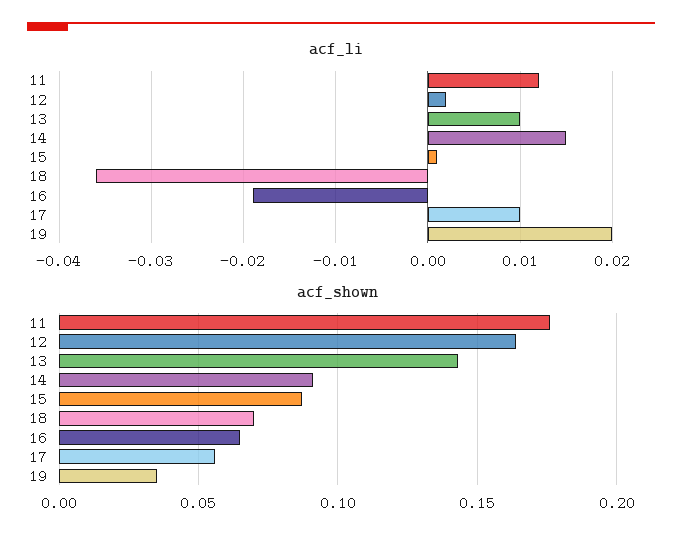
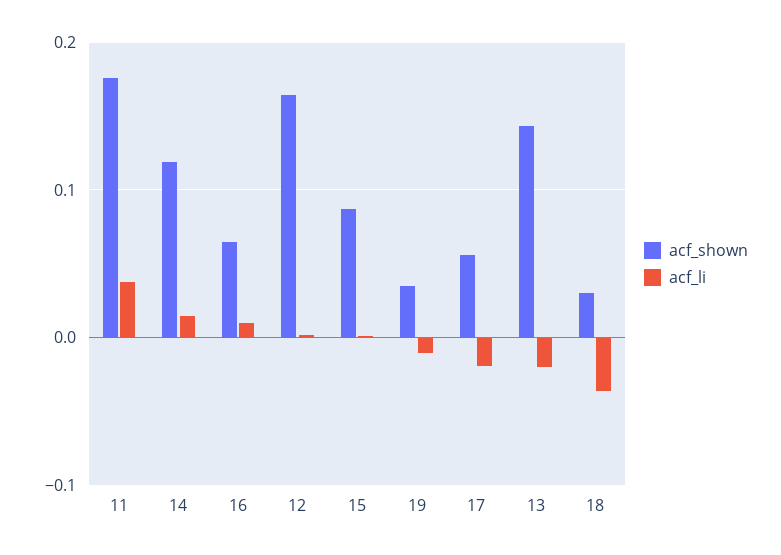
acf_li, 11: 0.012 -> 0.04
acf_li, 13: 0.01 -> -0.02
acf_li, 16: -0.019 -> 0.01
acf_li, 17: 0.01 -> -0.02
acf_li, 19: 0.02 -> -0.01
acf_shown, 14: 0.09 -> 0.12
acf_shown, 18: 0.07 -> 0.03

